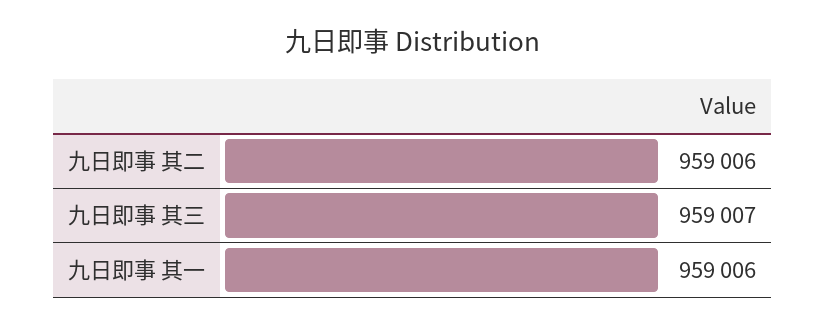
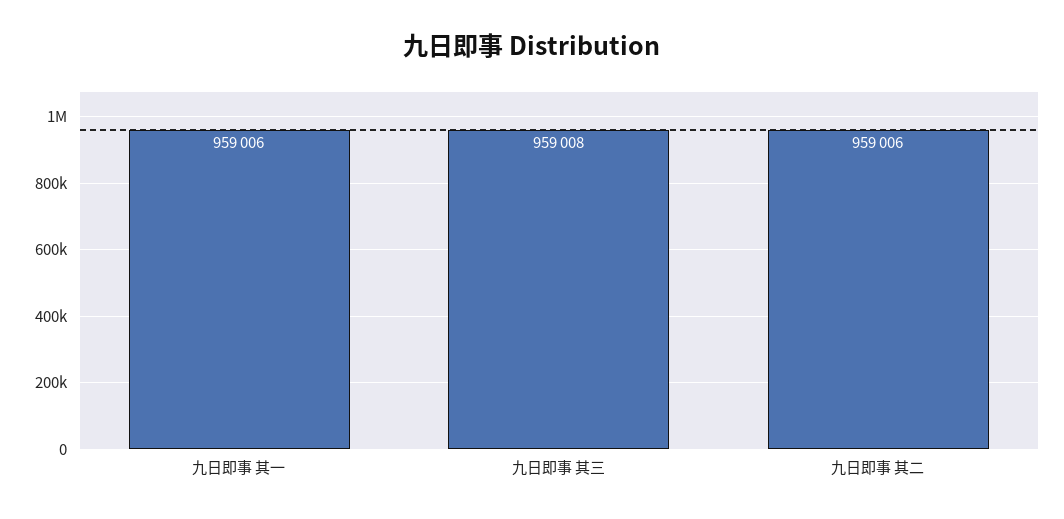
九日即事 其三: 959007 -> 959008

